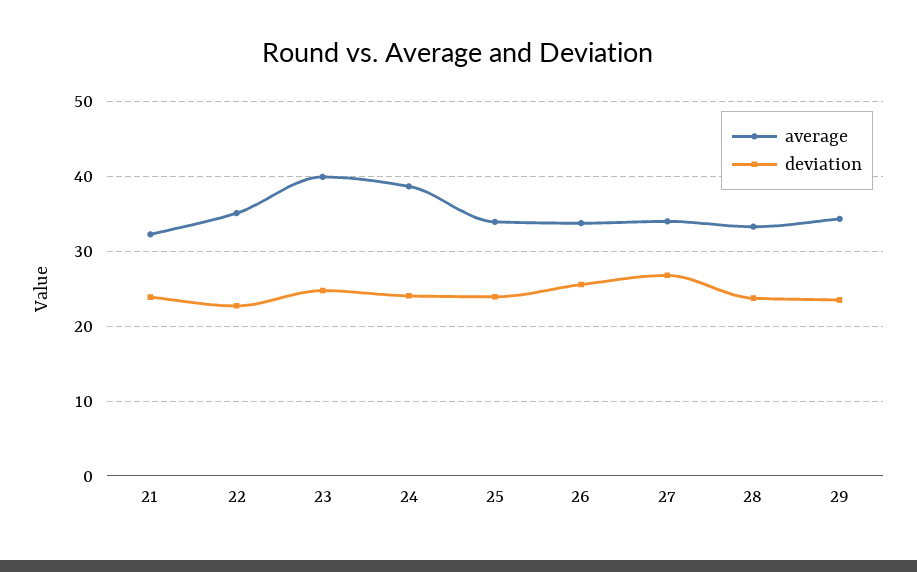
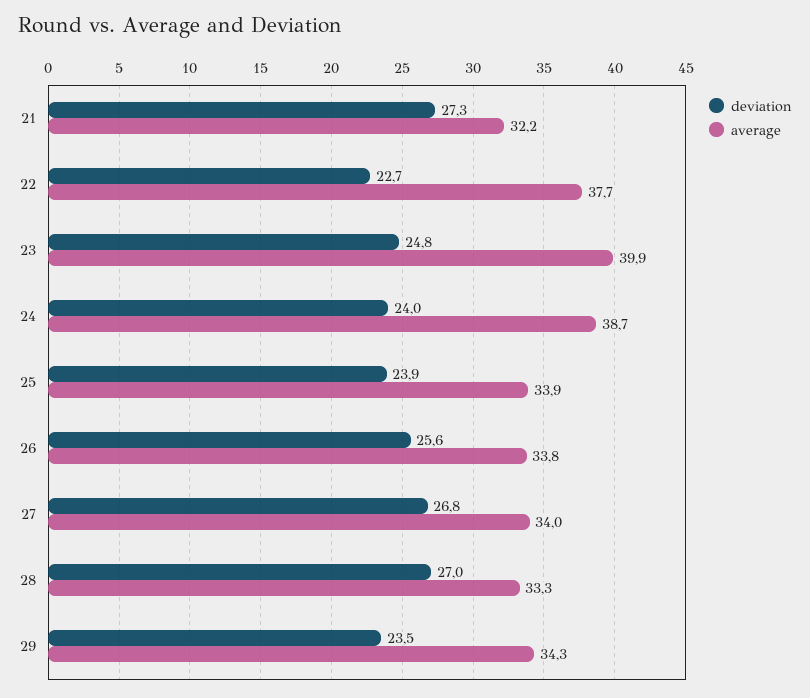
deviation, 21: 24 -> 27.3
average, 22: 35 -> 37.7
deviation, 28: 24 -> 27

